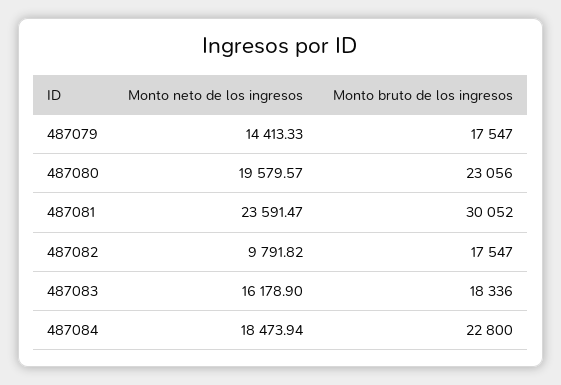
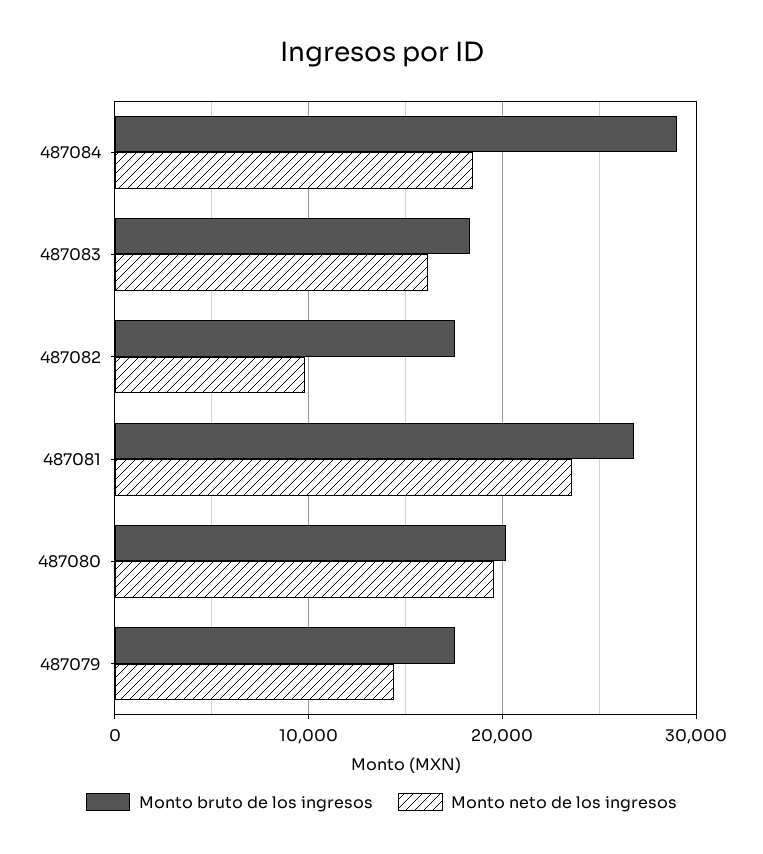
Monto bruto de los ingresos, 487080: 23056 -> 20000
Monto bruto de los ingresos, 487081: 30052 -> 27000
Monto bruto de los ingresos, 487084: 22800 -> 29000

